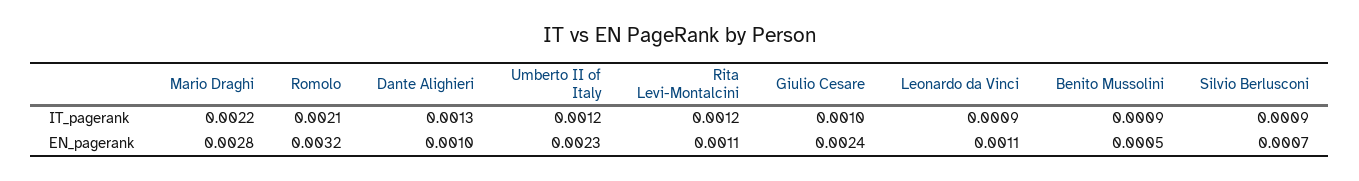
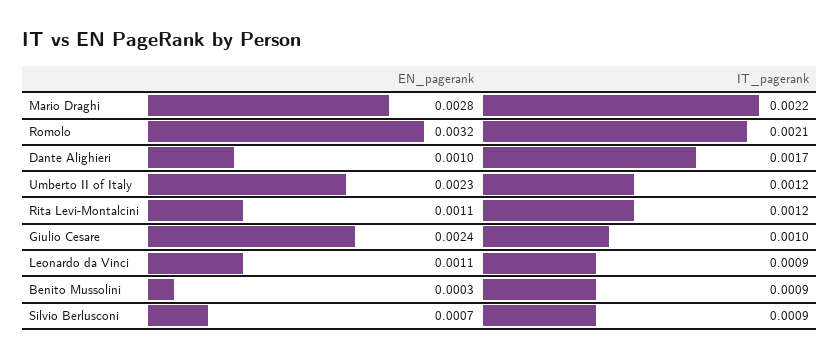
Dante Alighieri, IT_pagerank: 0.0013 -> 0.0017
Benito Mussolini, EN_pagerank: 0.0005 -> 0.0003

